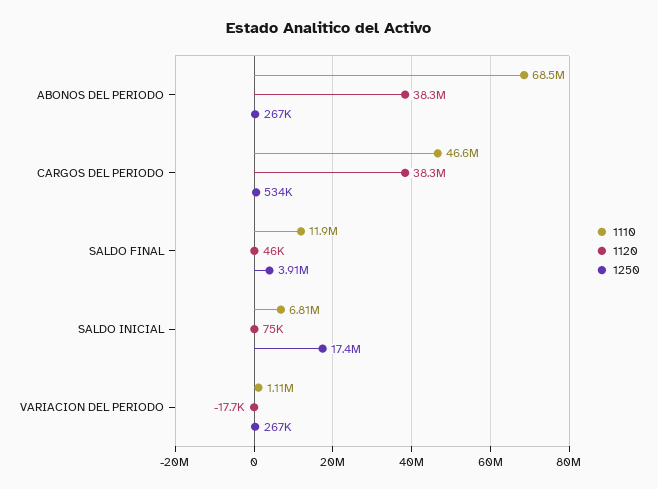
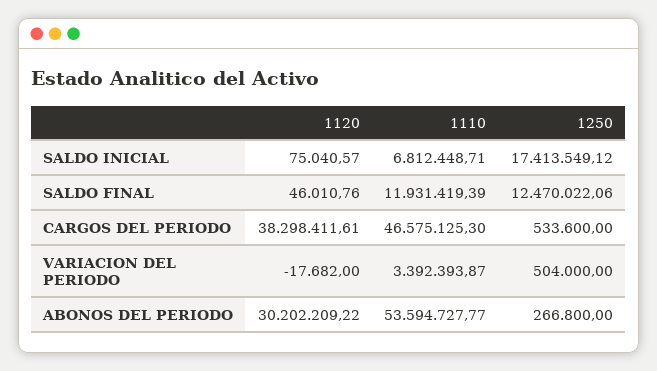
1110, ABONOS DEL PERIODO: 68500000 -> 53594727.77
1120, ABONOS DEL PERIODO: 38300000 -> 30202209.22
1250, SALDO FINAL: 3910000 -> 12470022.06
1110, VARIACION DEL PERIODO: 1110000 -> 3392393.87
1250, VARIACION DEL PERIODO: 267000 -> 504000

